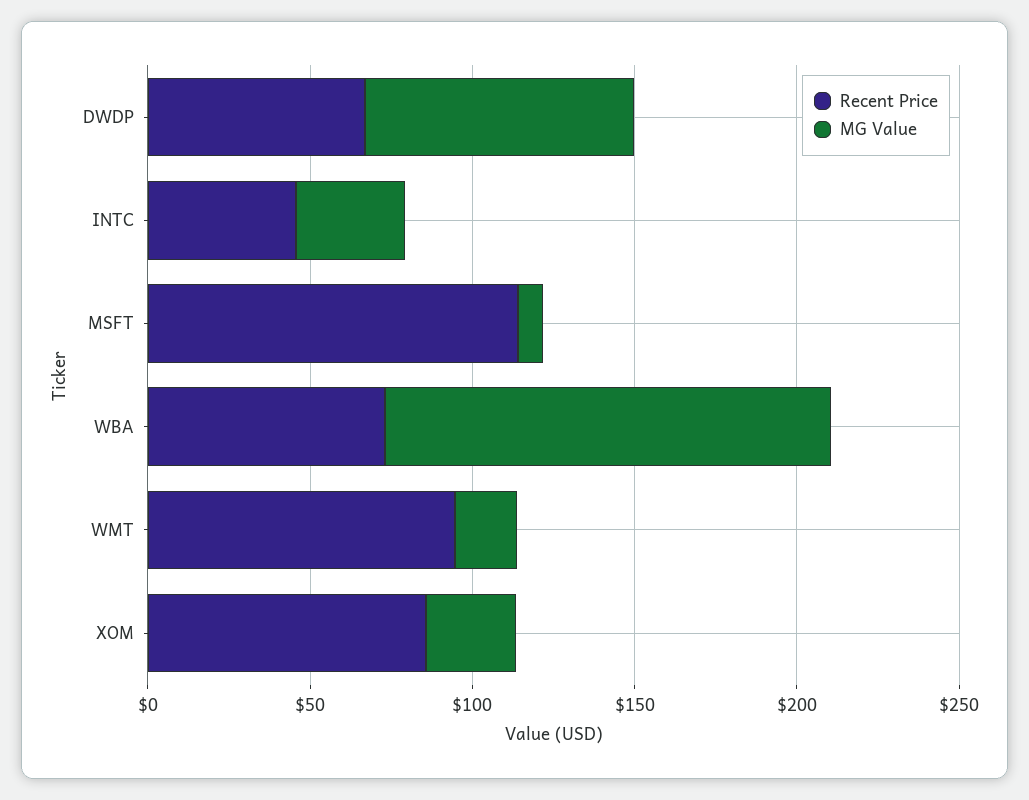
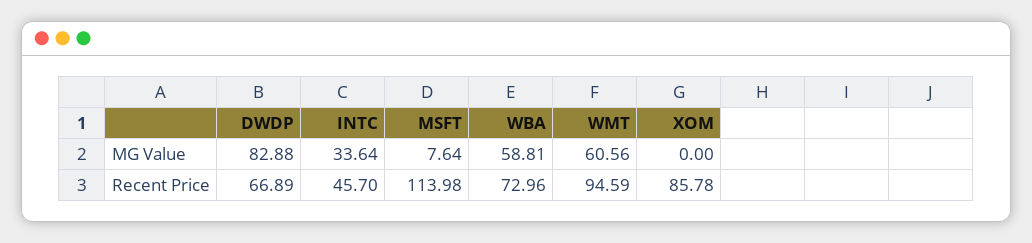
MG Value, WBA: 140 -> 58.81
MG Value, WMT: 20 -> 60.56
MG Value, XOM: 30 -> 0

